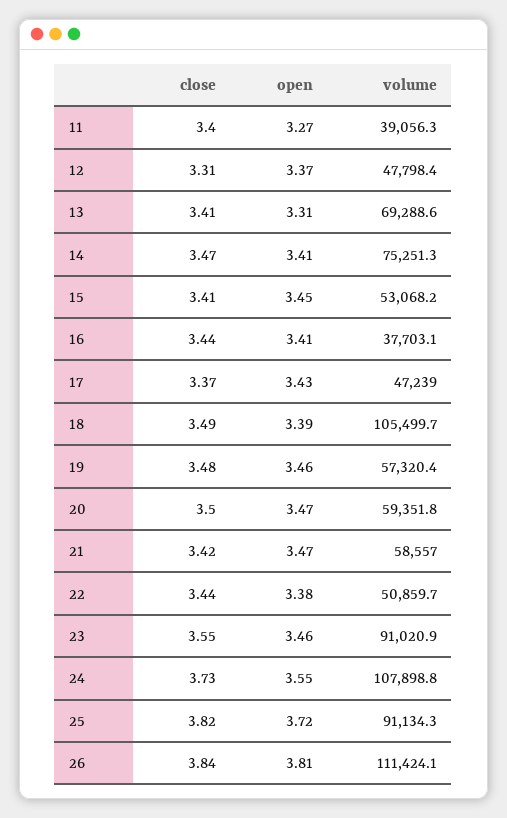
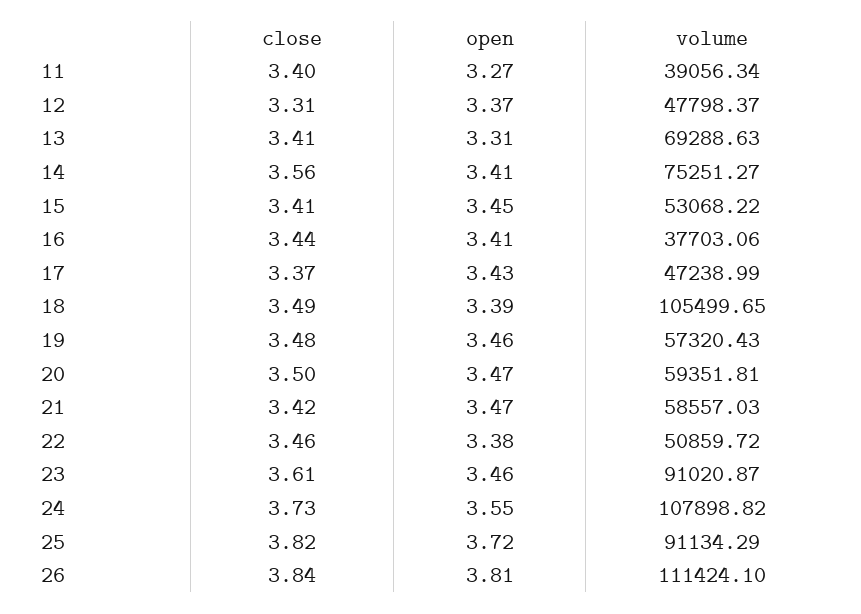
close, 14: 3.47 -> 3.56
close, 22: 3.44 -> 3.46
close, 23: 3.55 -> 3.61

